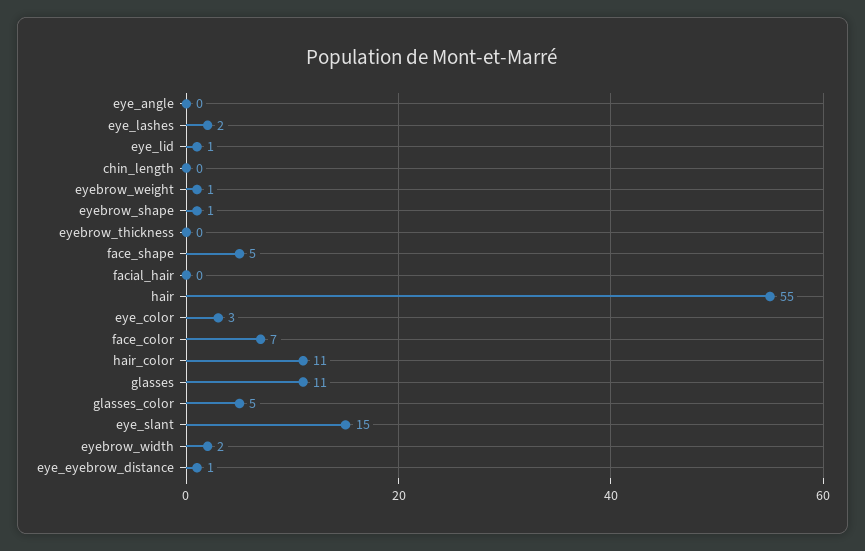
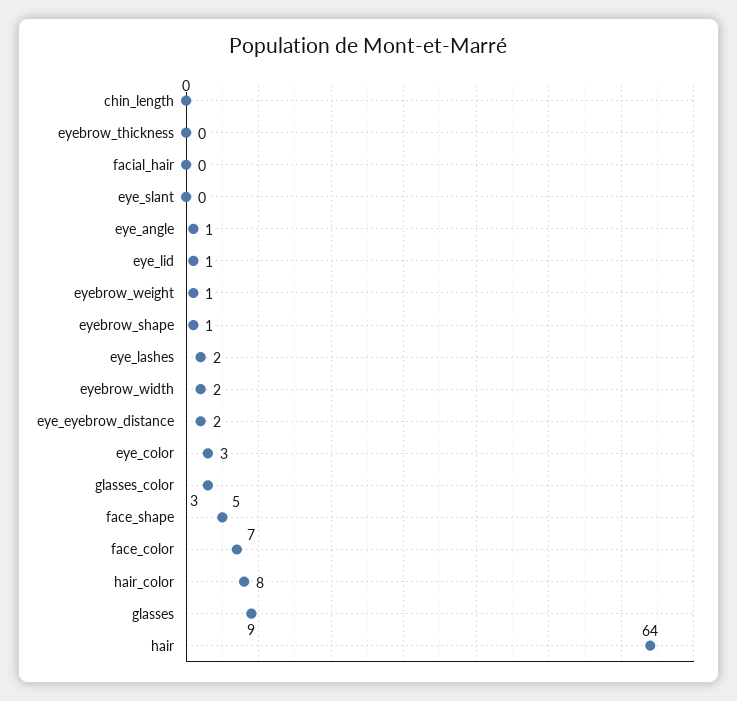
eye_angle: 0 -> 1
hair: 55 -> 64
hair_color: 11 -> 8
glasses: 11 -> 9
glasses_color: 5 -> 3
eye_slant: 15 -> 0
eye_eyebrow_distance: 1 -> 2

